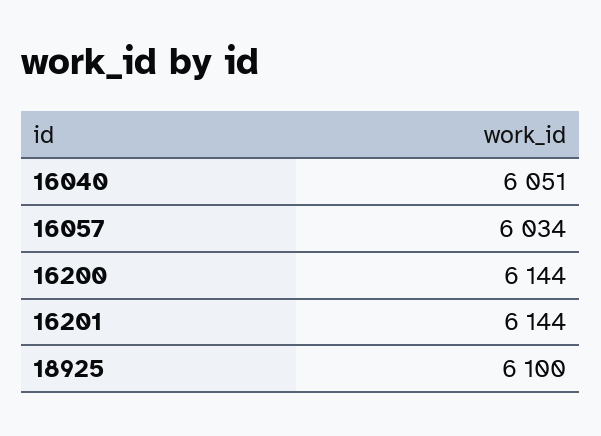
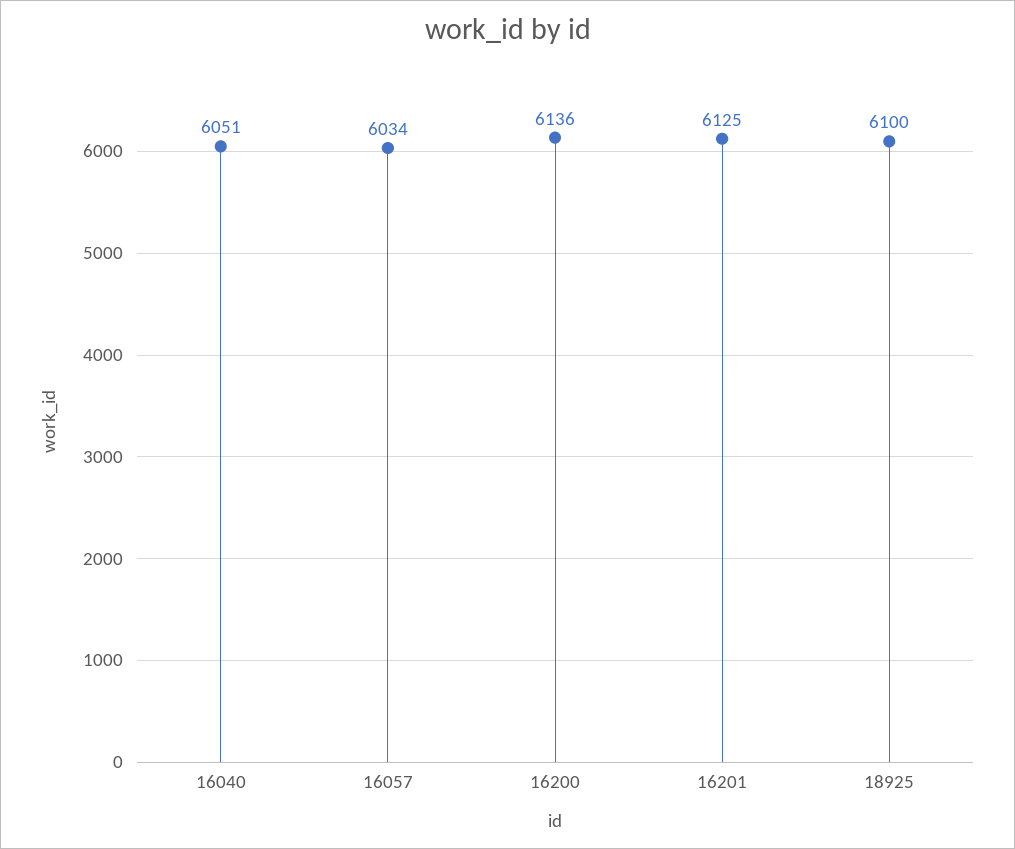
16200: 6144 -> 6136
16201: 6144 -> 6125

